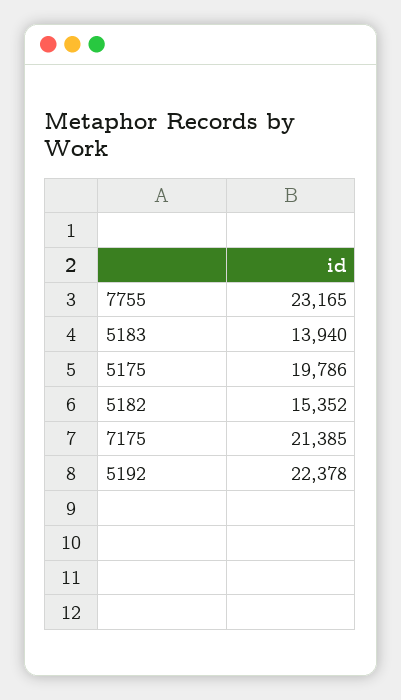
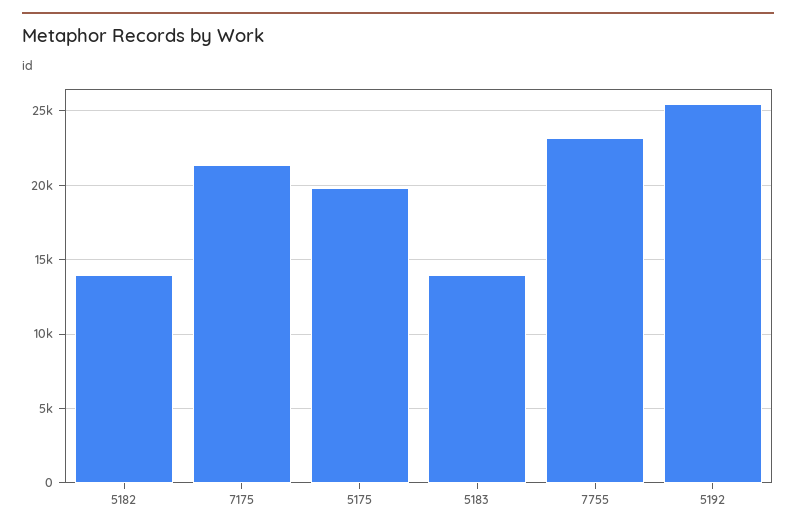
5182: 15352 -> 14000
5192: 22378 -> 25500

